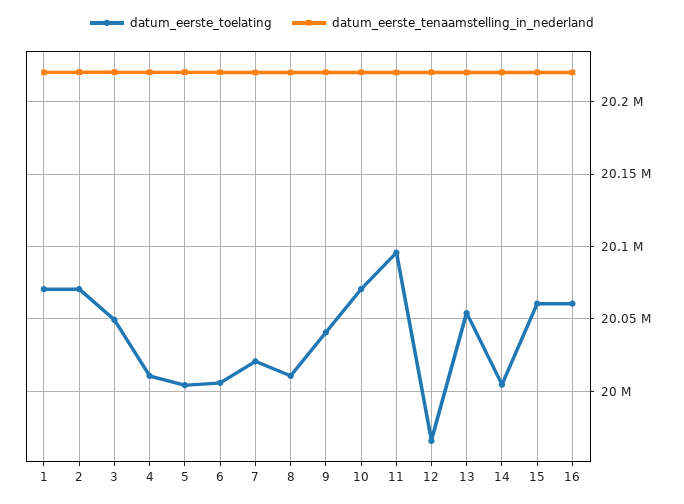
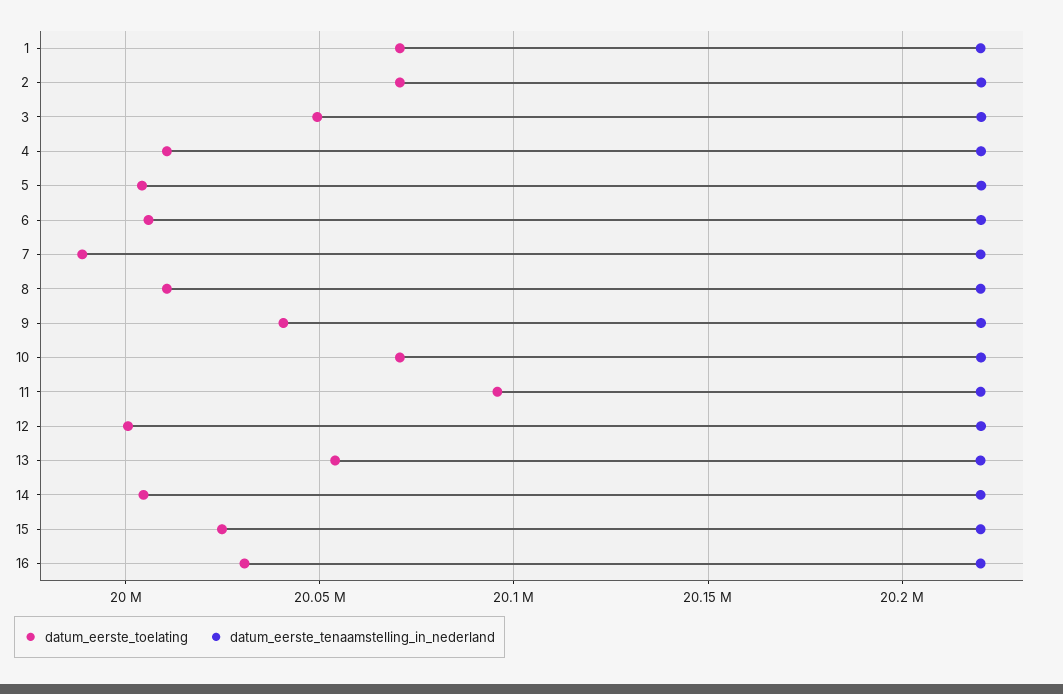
datum_eerste_toelating, 7: 20020000 -> 19990000
datum_eerste_toelating, 12: 19965000 -> 20000000
datum_eerste_toelating, 15: 20060000 -> 20025000
datum_eerste_toelating, 16: 20060000 -> 20030000

